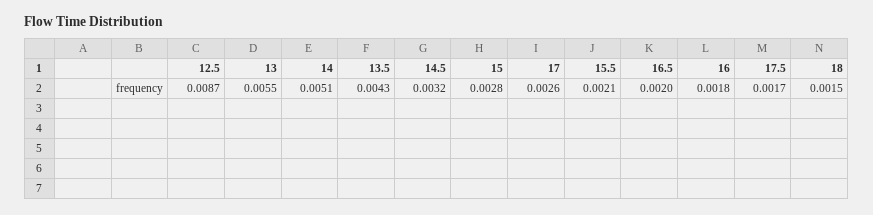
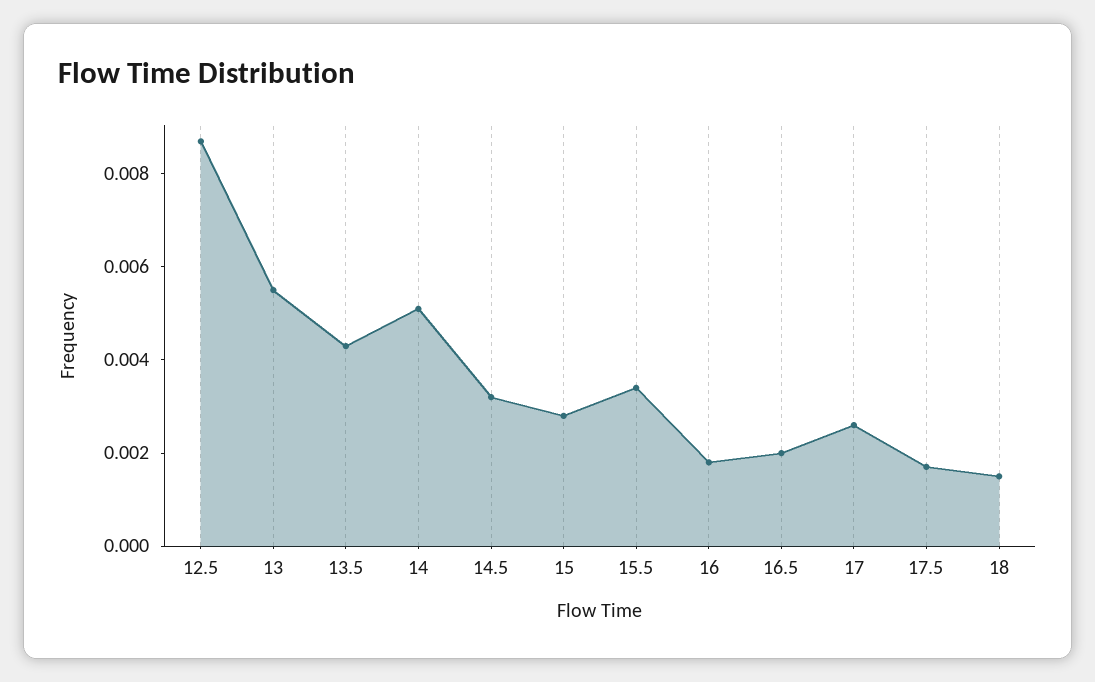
15.5: 0.0021 -> 0.0035

